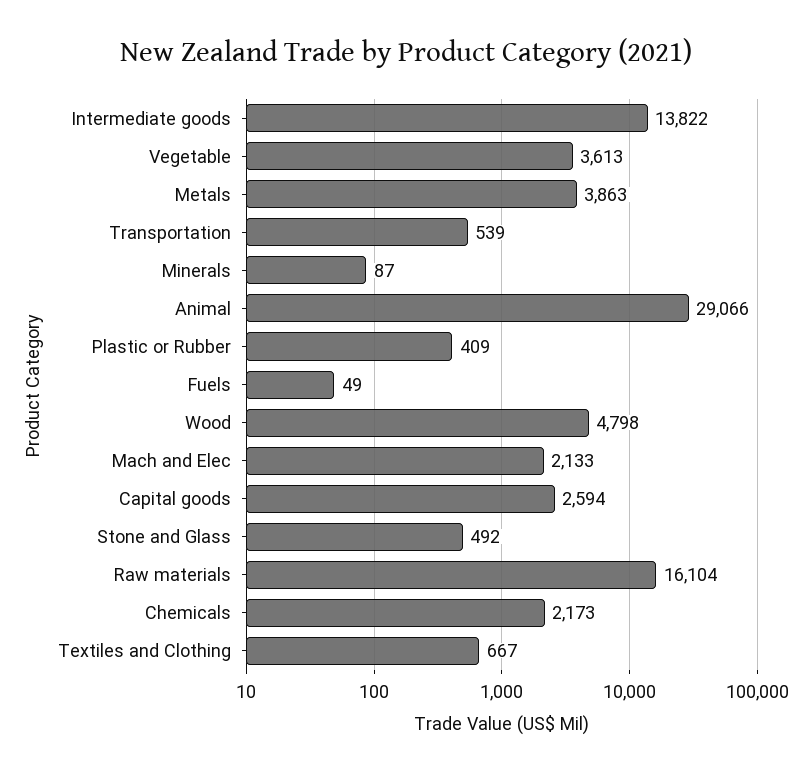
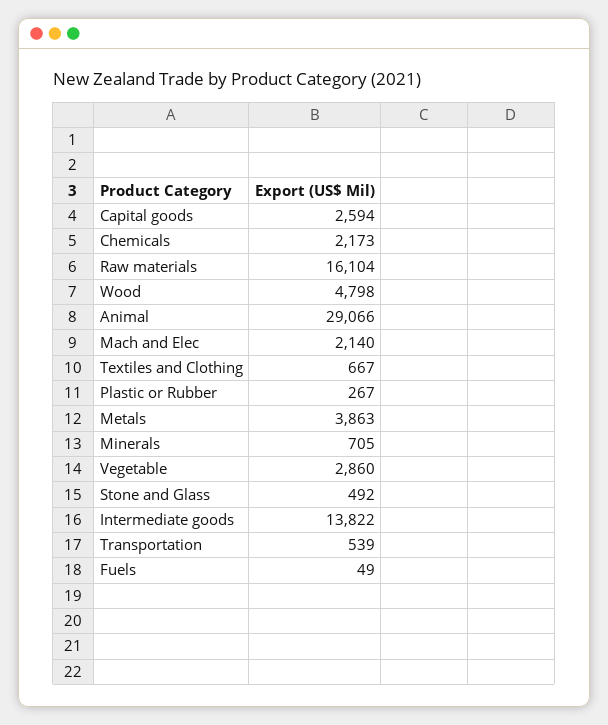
Vegetable: 3613 -> 2860
Minerals: 87 -> 705
Plastic or Rubber: 409 -> 267
Mach and Elec: 2133 -> 2140

